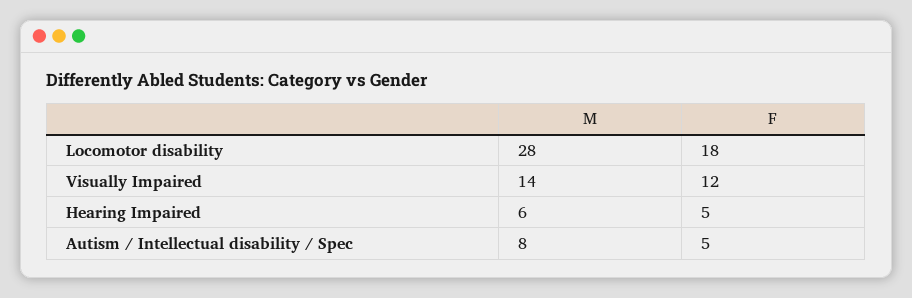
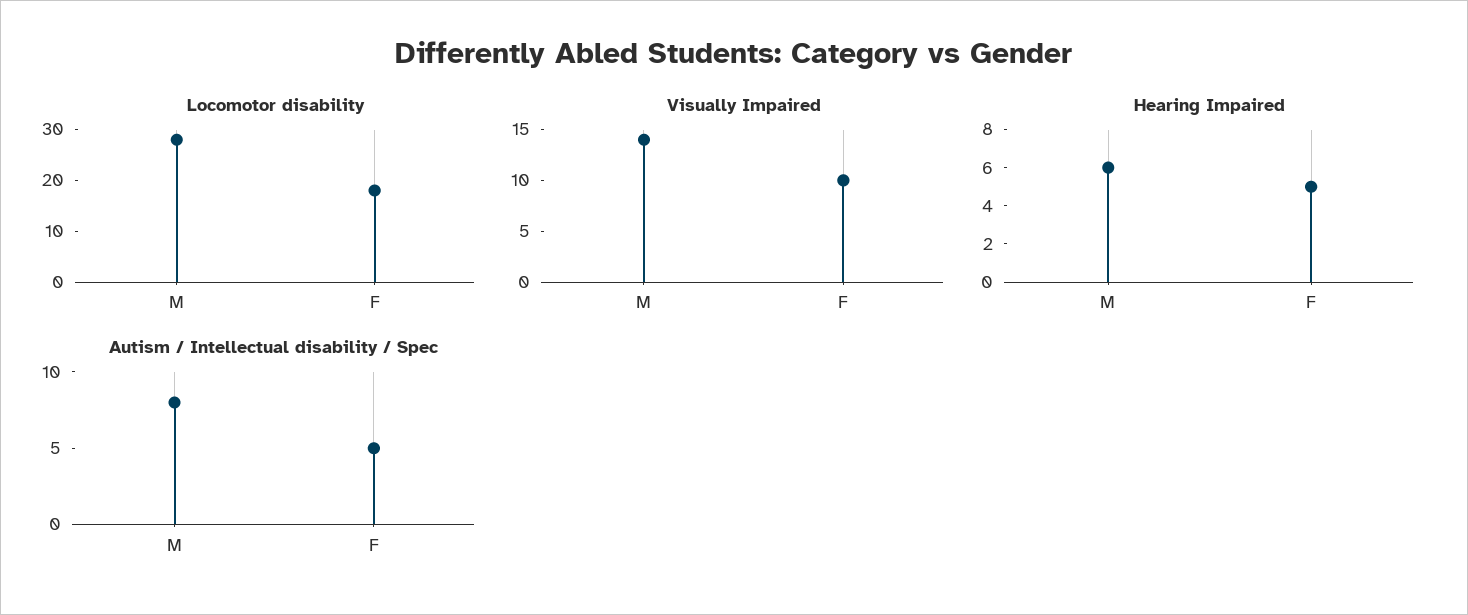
Visually Impaired, F: 12 -> 10

